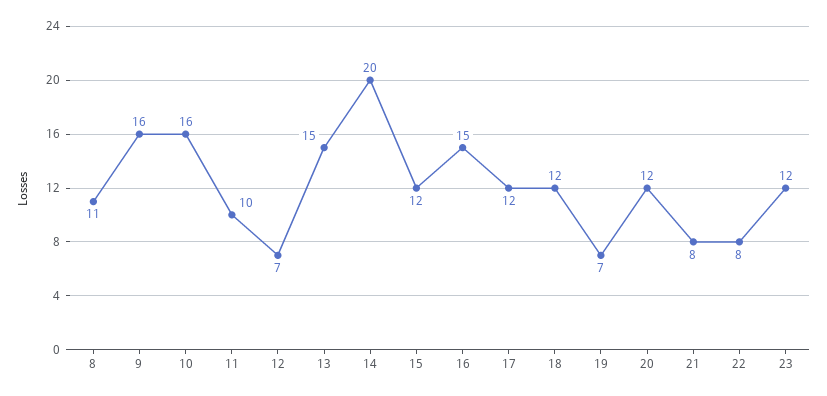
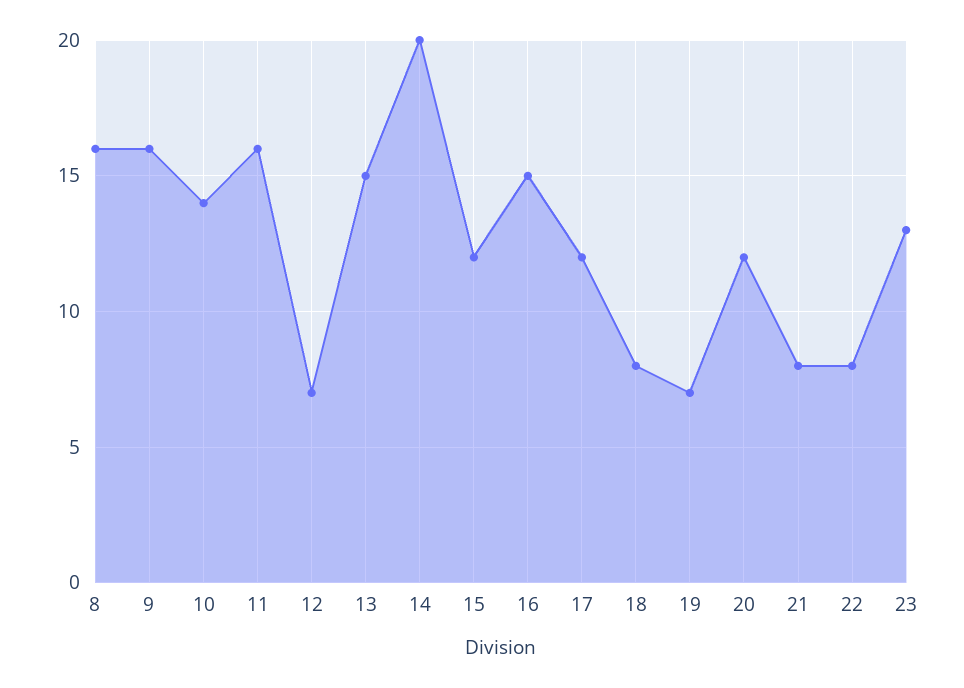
8: 11 -> 16
10: 16 -> 14
11: 10 -> 16
18: 12 -> 8
23: 12 -> 13

